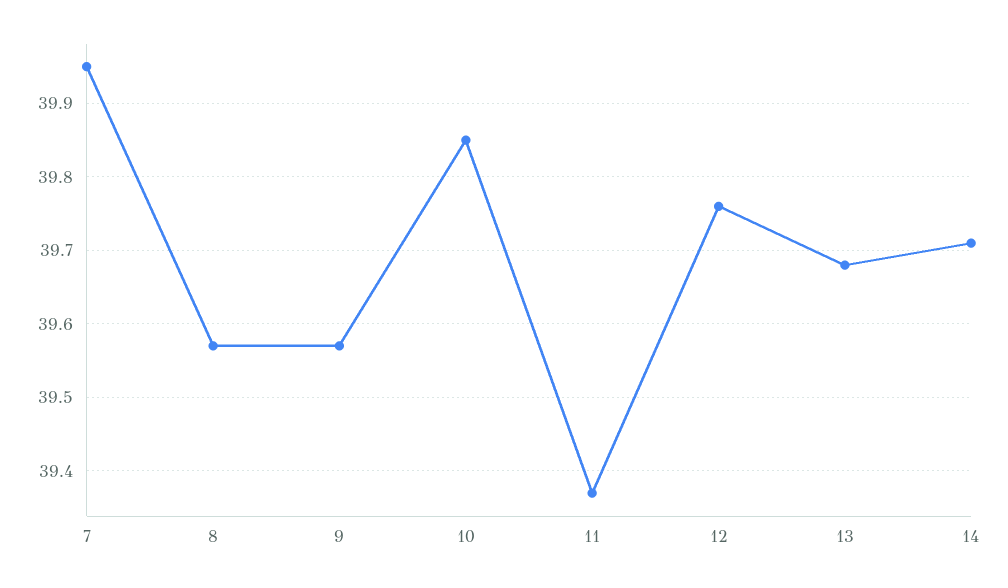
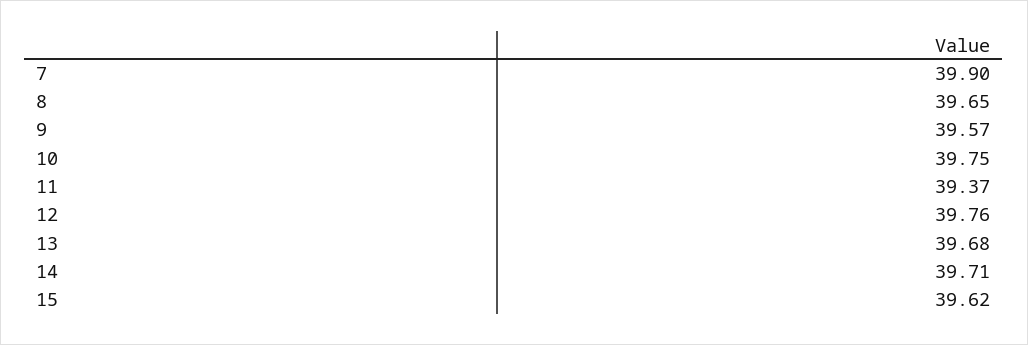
7: 39.95 -> 39.9
8: 39.57 -> 39.65
10: 39.85 -> 39.75
15: none -> 39.62

